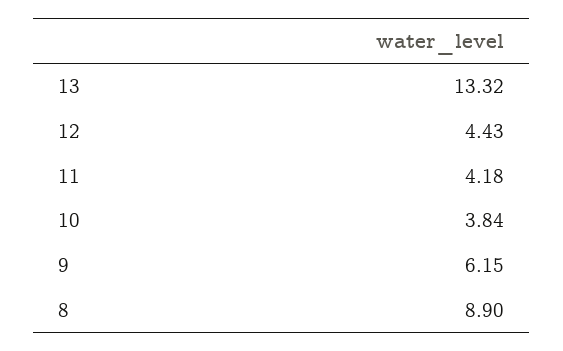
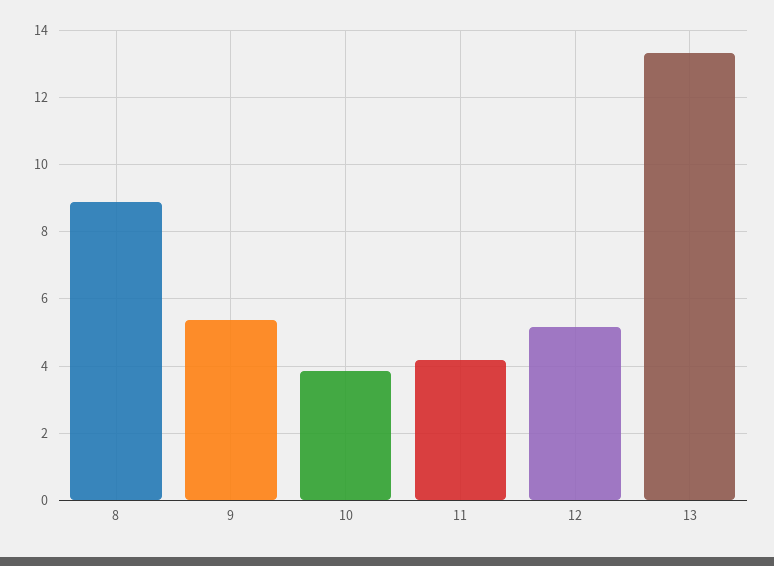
12: 4.43 -> 5.2
9: 6.15 -> 5.4

